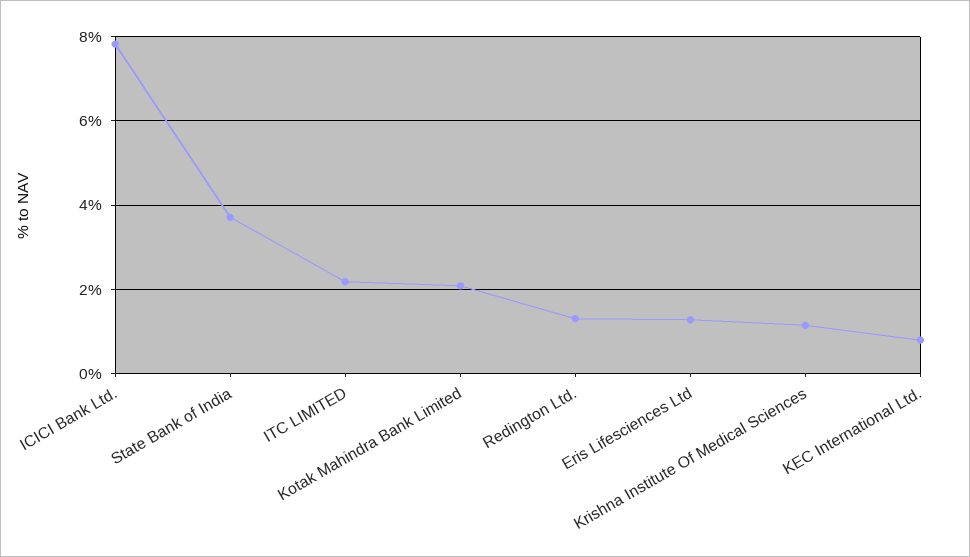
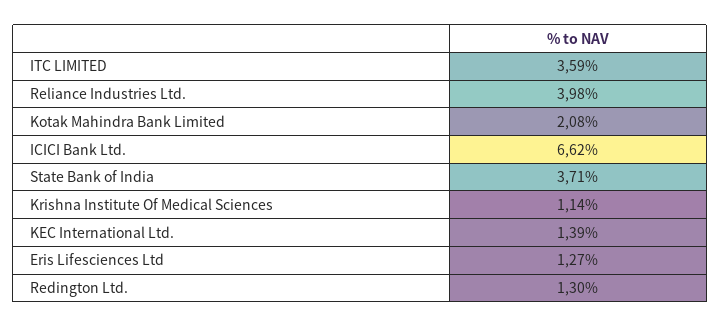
ICICI Bank Ltd.: 7.8 -> 6.62
ITC LIMITED: 2.2 -> 3.59
KEC International Ltd.: 0.8 -> 1.39
Reliance Industries Ltd.: none -> 3.98

